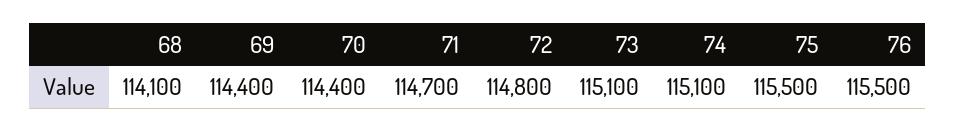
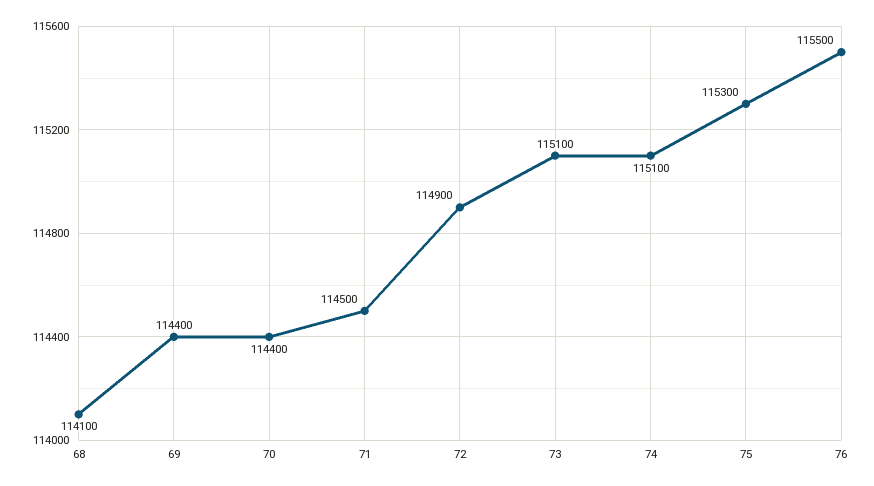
71: 114700 -> 114500
72: 114800 -> 114900
75: 115500 -> 115300

